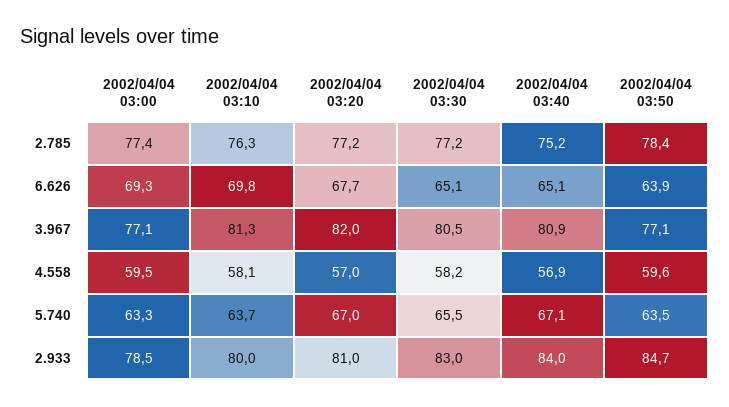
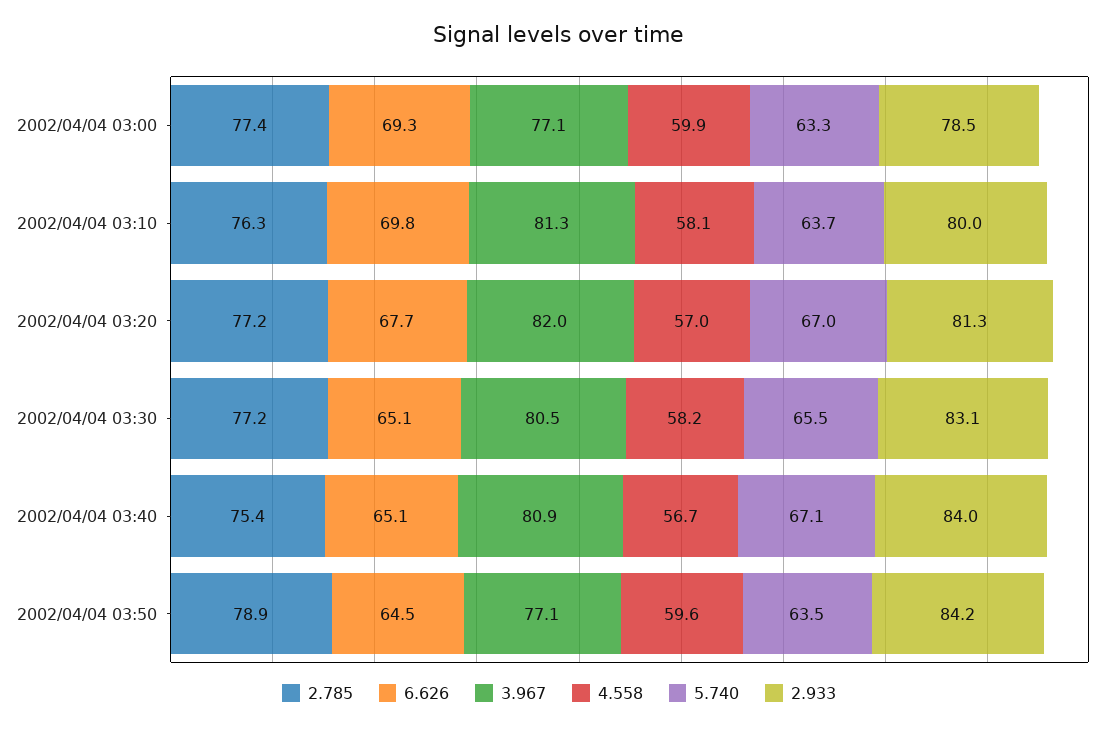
2.785, 2002/04/04 03:40: 75.2 -> 75.4
2.785, 2002/04/04 03:50: 78.4 -> 78.9
6.626, 2002/04/04 03:50: 63.9 -> 64.5
4.558, 2002/04/04 03:00: 59.5 -> 59.9
4.558, 2002/04/04 03:40: 56.9 -> 56.7
2.933, 2002/04/04 03:20: 81 -> 81.3
2.933, 2002/04/04 03:30: 83 -> 83.1
2.933, 2002/04/04 03:50: 84.7 -> 84.2

